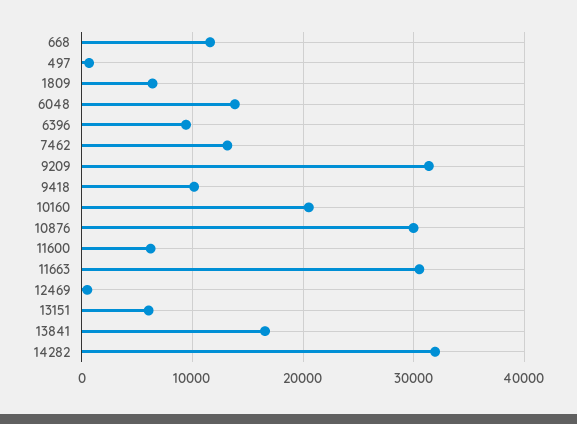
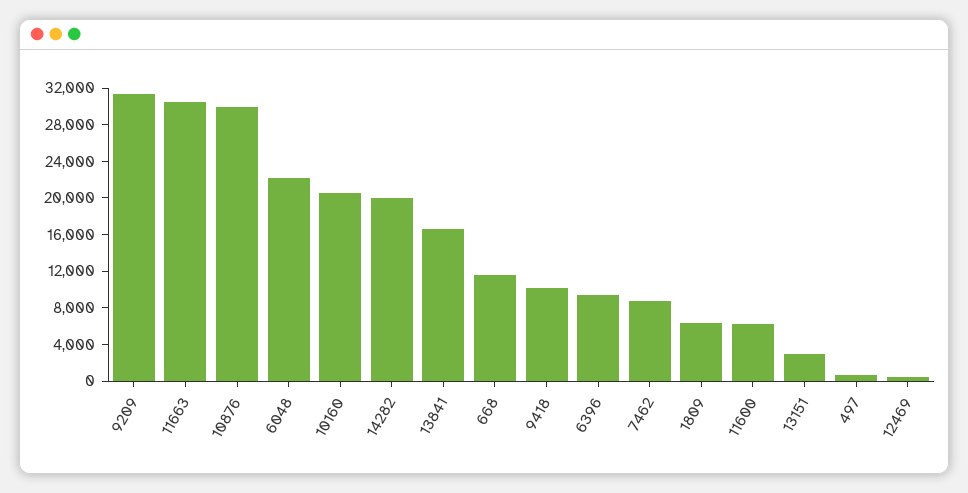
6048: 14000 -> 22000
7462: 13000 -> 9000
13151: 6000 -> 3000
14282: 32000 -> 20000

